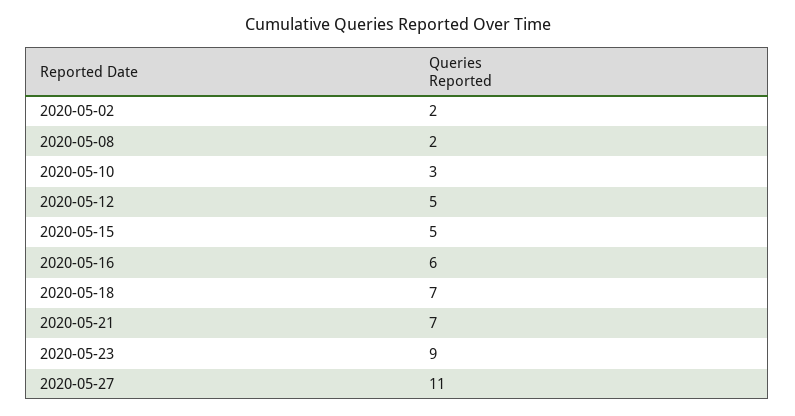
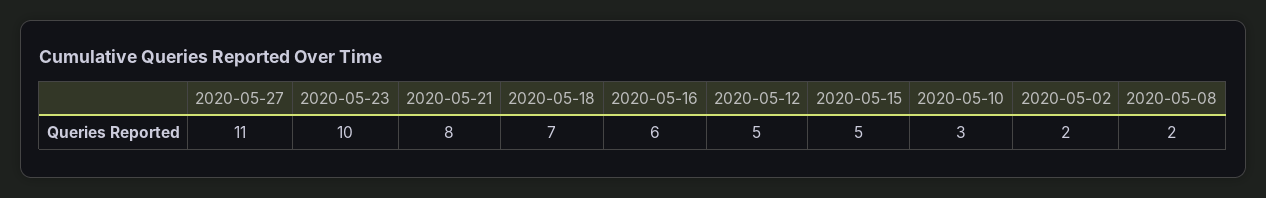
2020-05-21: 7 -> 8
2020-05-23: 9 -> 10

